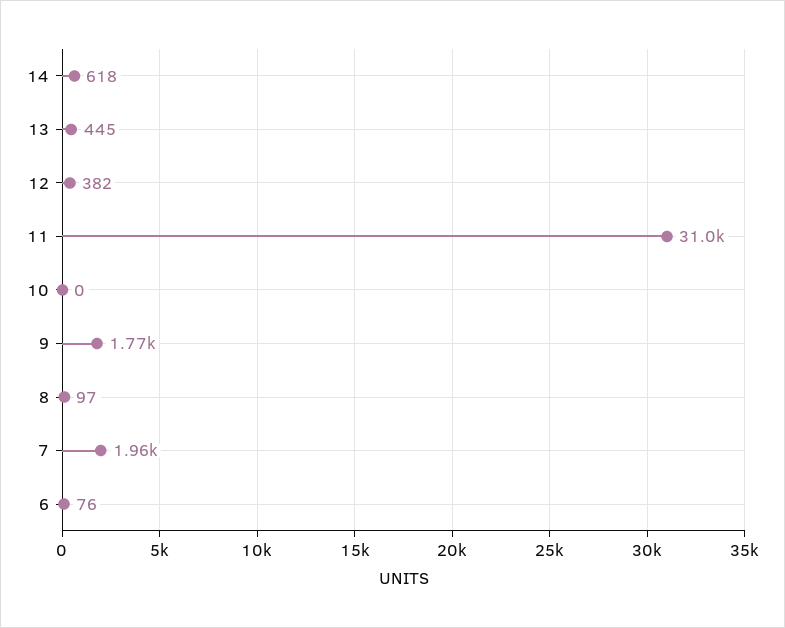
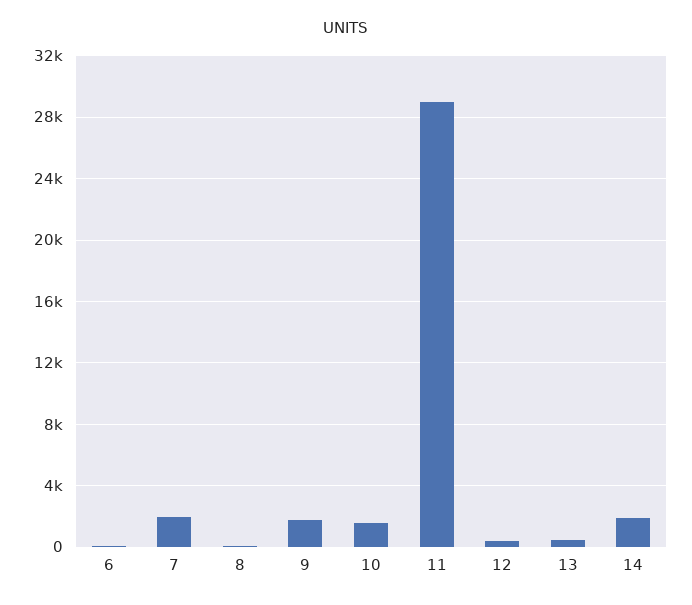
14: 618 -> 2000
11: 31000 -> 29000
10: 0 -> 1500

